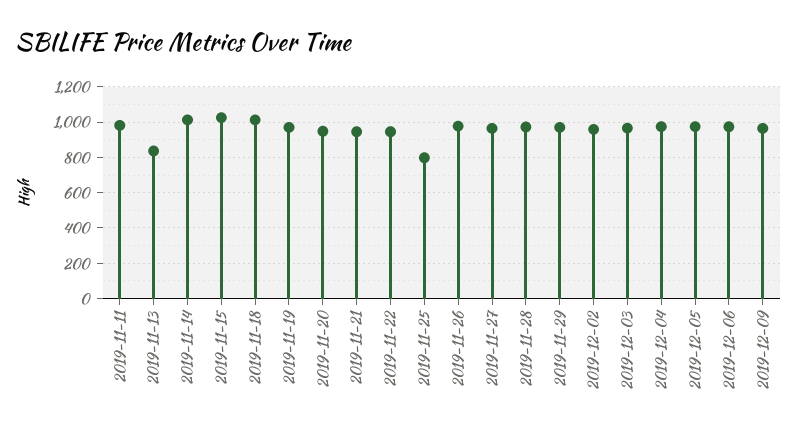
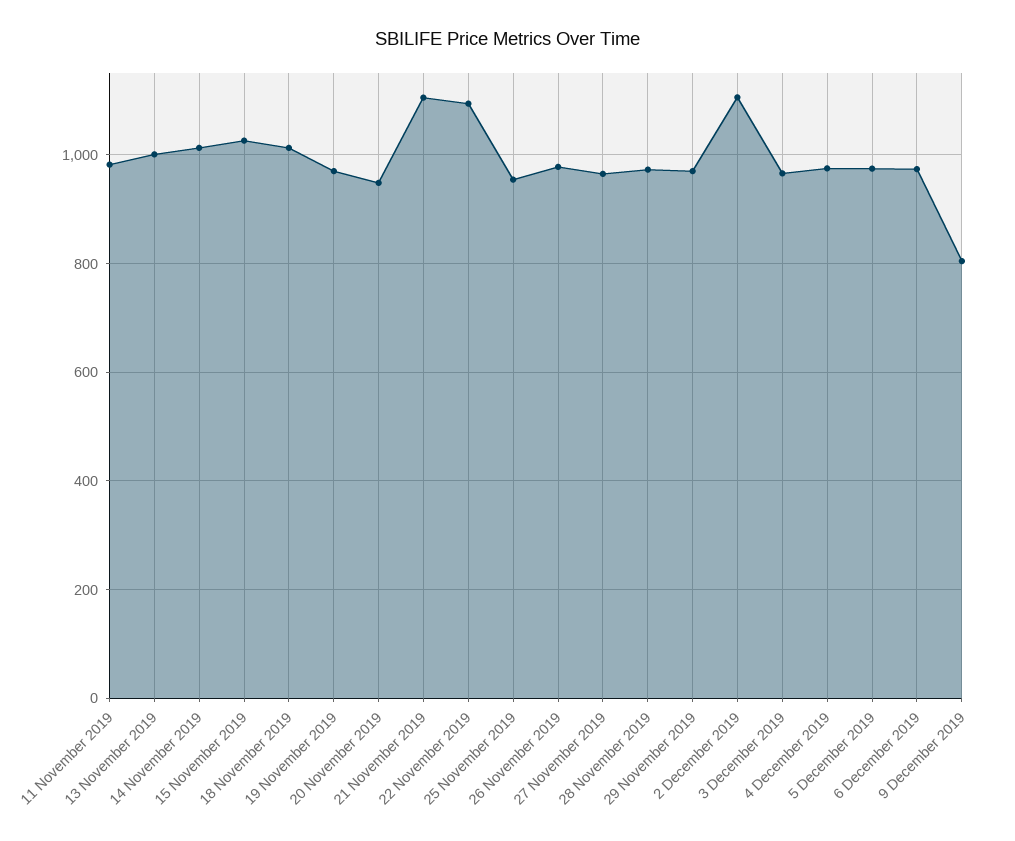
2019-11-13: 850 -> 1000
2019-11-21: 950 -> 1100
2019-11-22: 950 -> 1100
2019-11-25: 800 -> 960
2019-12-02: 950 -> 1100
2019-12-09: 950 -> 800

